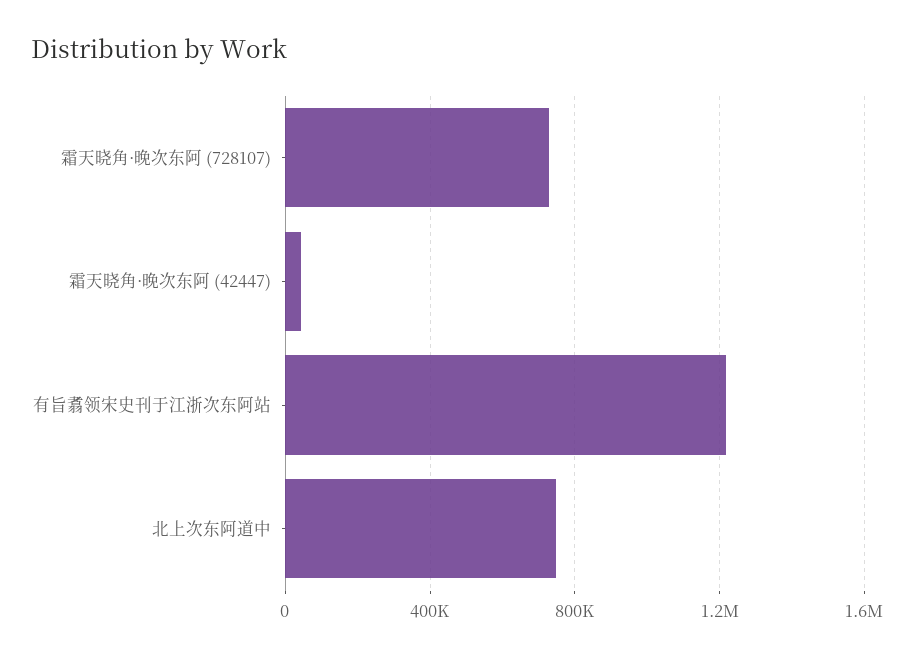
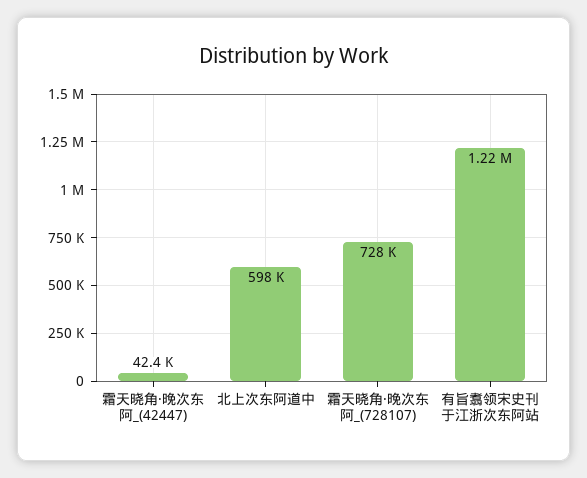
北上次东阿道中: 750000 -> 598000

